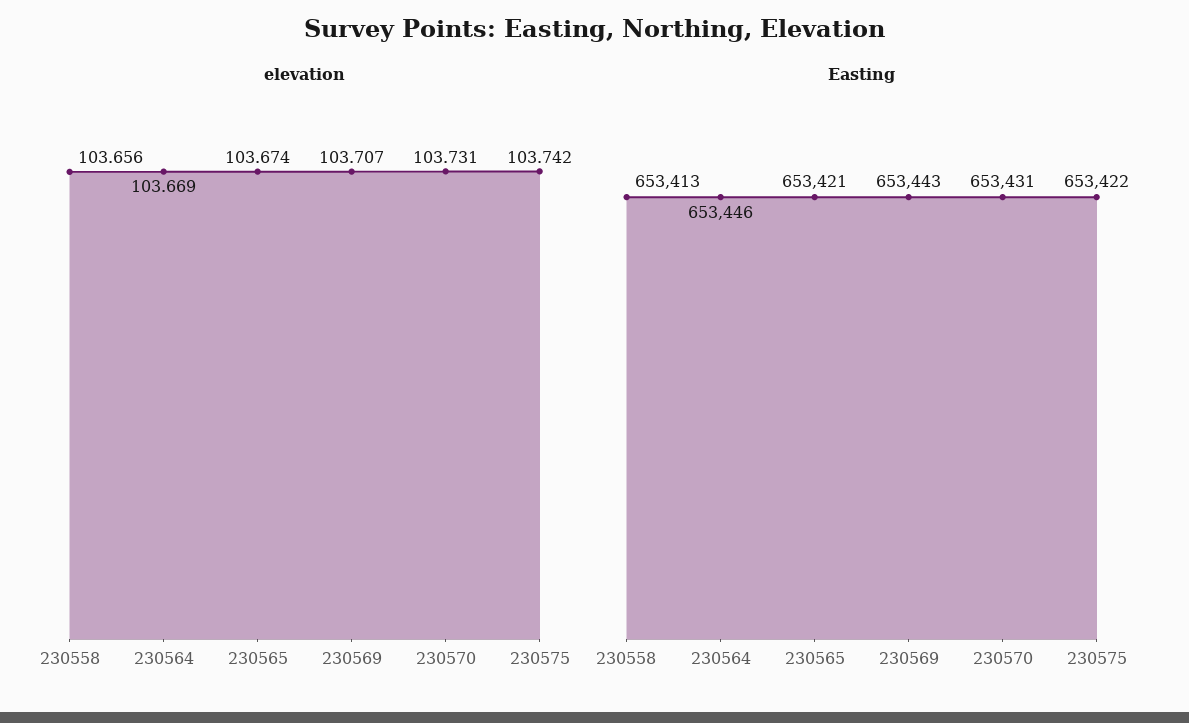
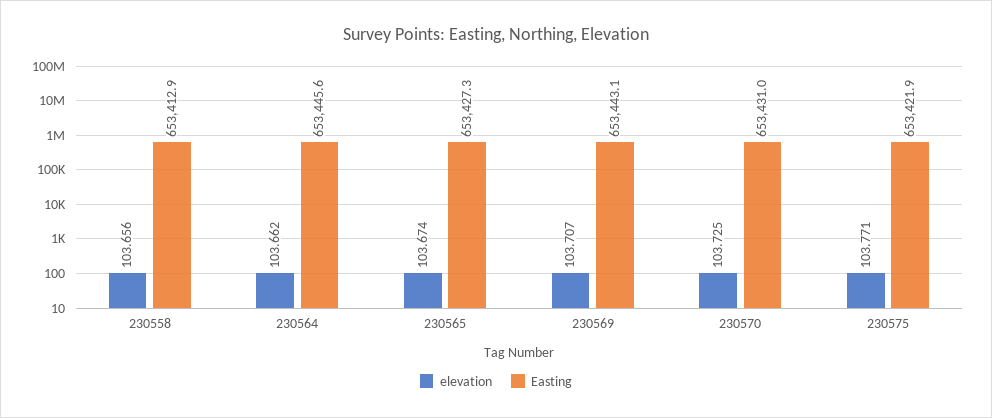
elevation, 230564: 103.669 -> 103.662
elevation, 230570: 103.731 -> 103.725
elevation, 230575: 103.742 -> 103.771
Easting, 230565: 653421 -> 653427.3

